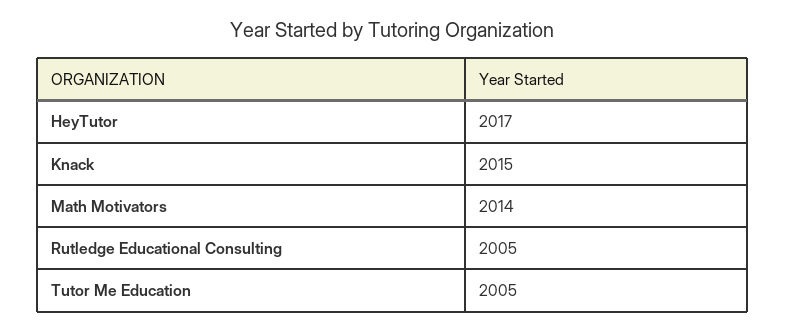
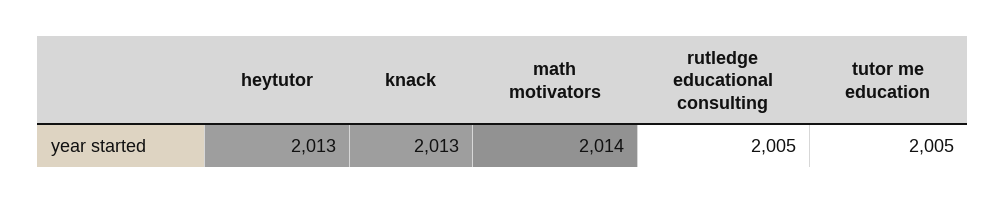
HeyTutor: 2017 -> 2013
Knack: 2015 -> 2013

